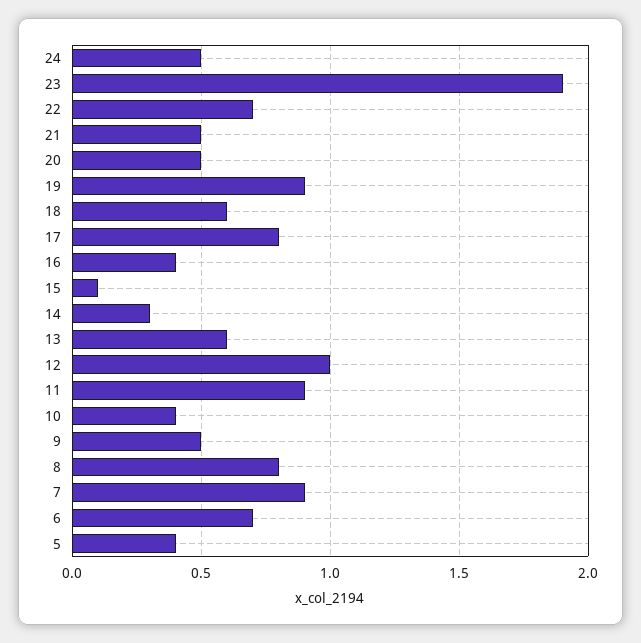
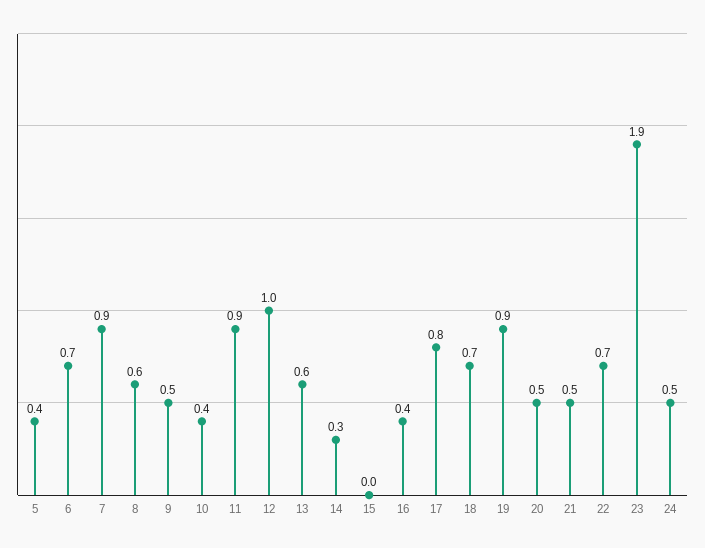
18: 0.6 -> 0.7
15: 0.1 -> 0
8: 0.8 -> 0.6

